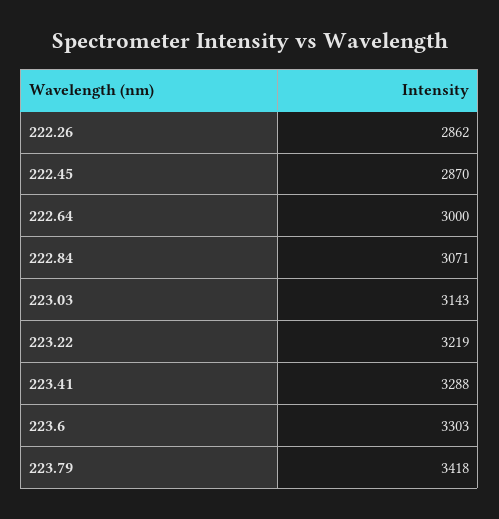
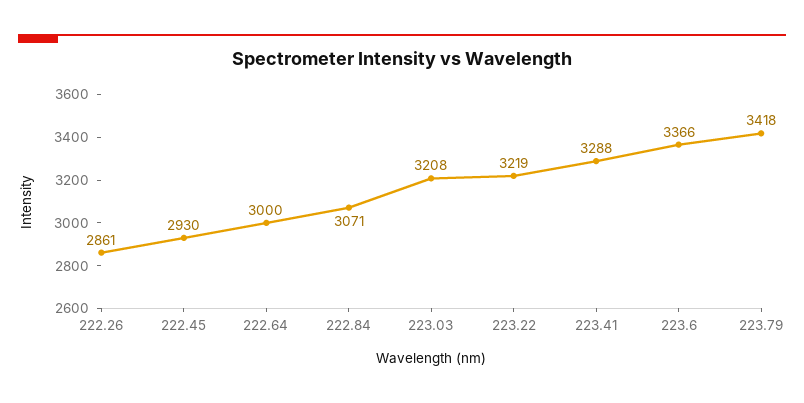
222.26: 2862 -> 2861
222.45: 2870 -> 2930
223.03: 3143 -> 3208
223.6: 3303 -> 3366

